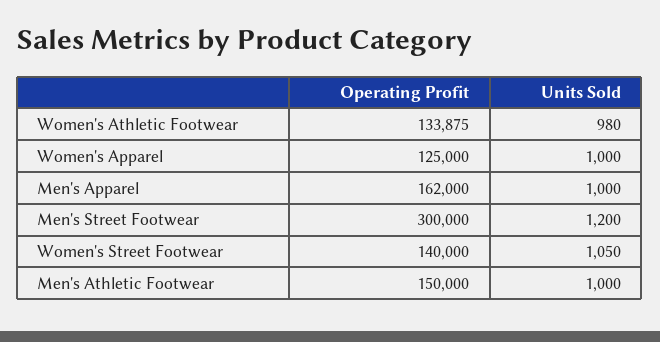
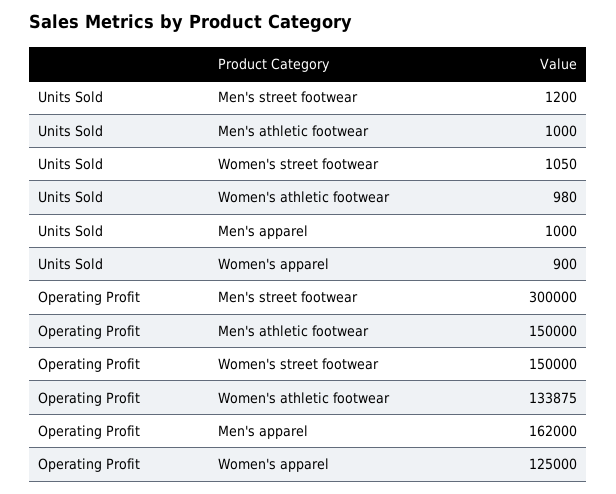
Units Sold, Women's Apparel: 1000 -> 900
Operating Profit, Women's Street Footwear: 140000 -> 150000

